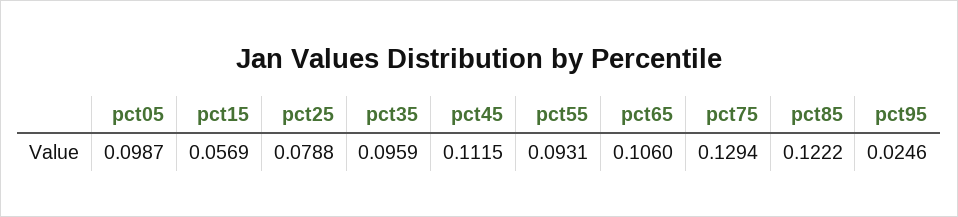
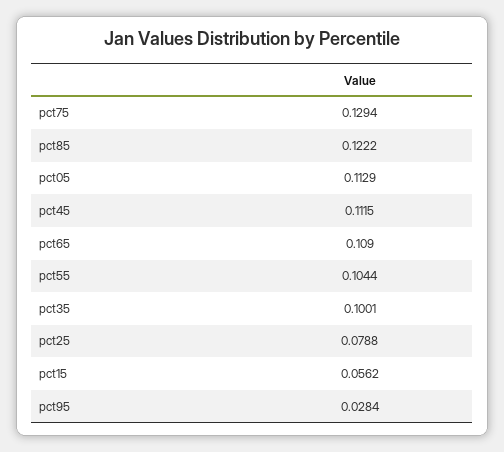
pct05: 0.0987 -> 0.1129
pct15: 0.0569 -> 0.0562
pct35: 0.0959 -> 0.1001
pct55: 0.0931 -> 0.1044
pct65: 0.106 -> 0.109
pct95: 0.0246 -> 0.0284

